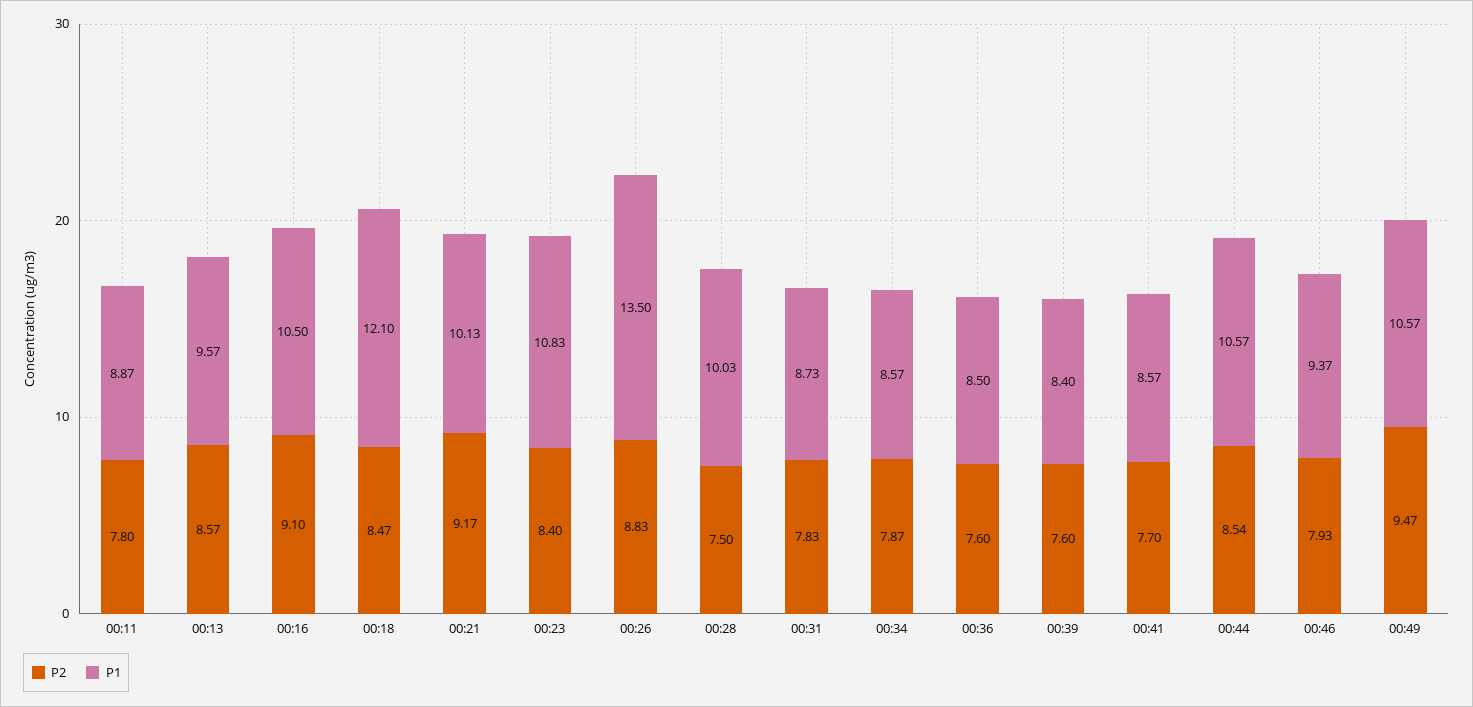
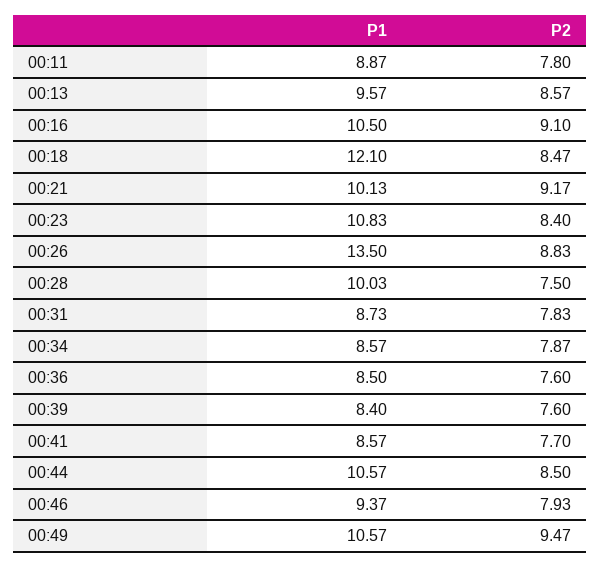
P2, 00:44: 8.54 -> 8.5

